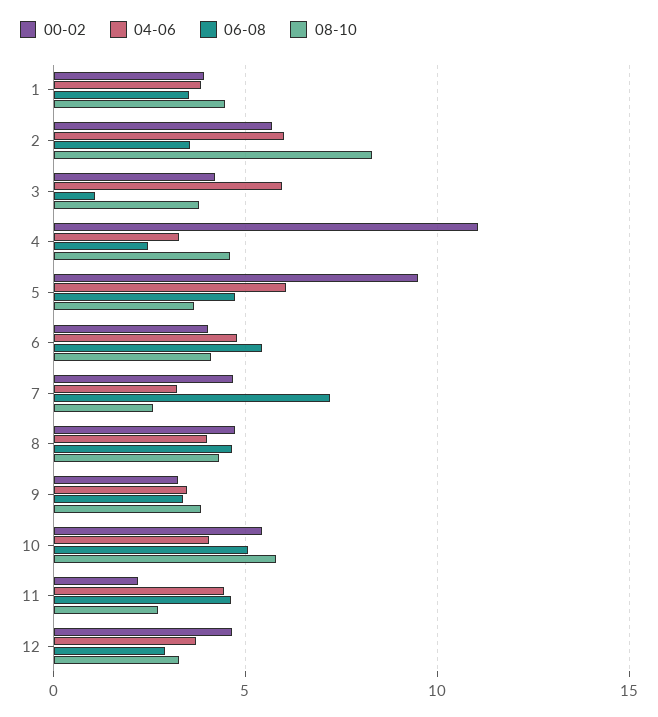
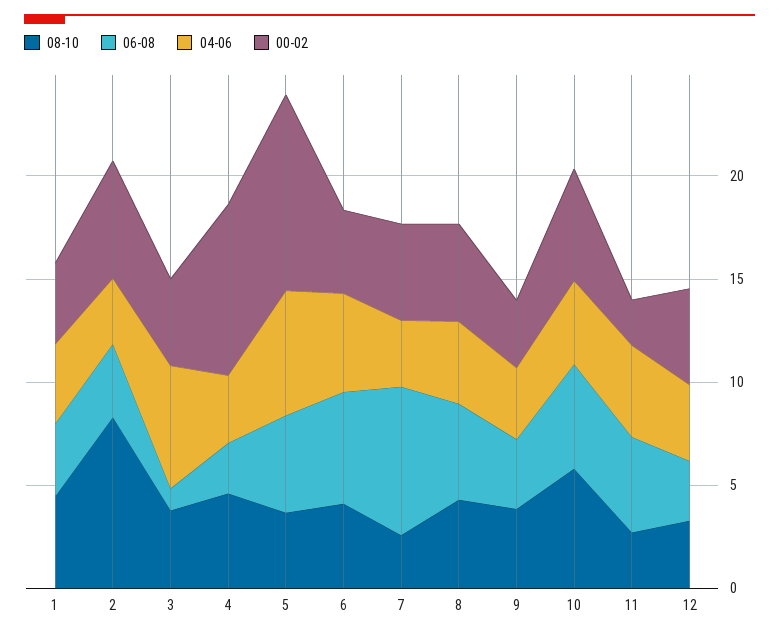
04-06, 2: 6 -> 3
00-02, 4: 11 -> 8

